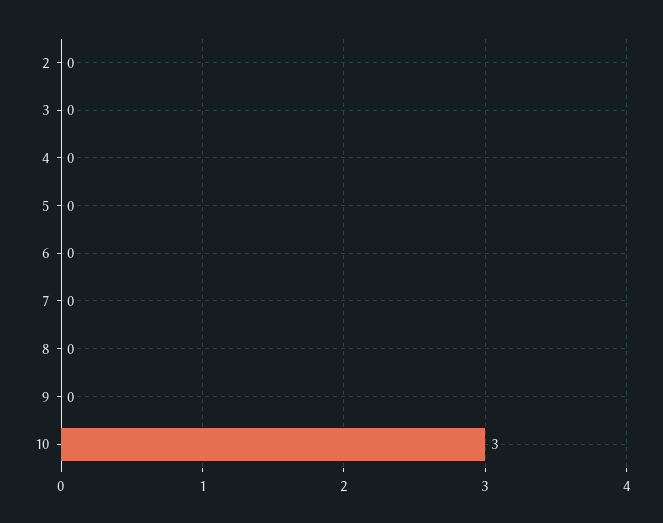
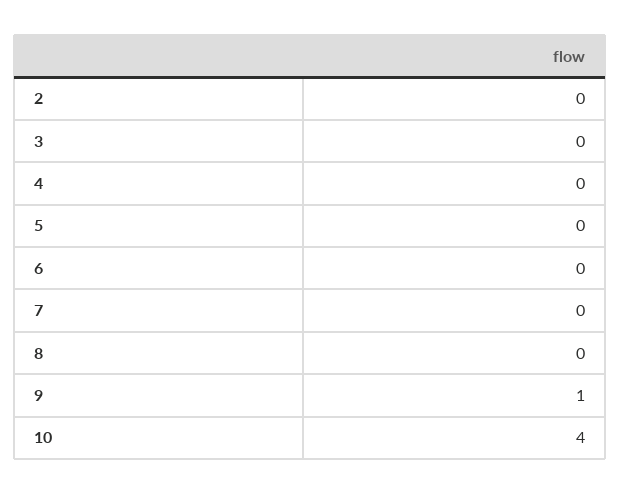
9: 0 -> 1
10: 3 -> 4

